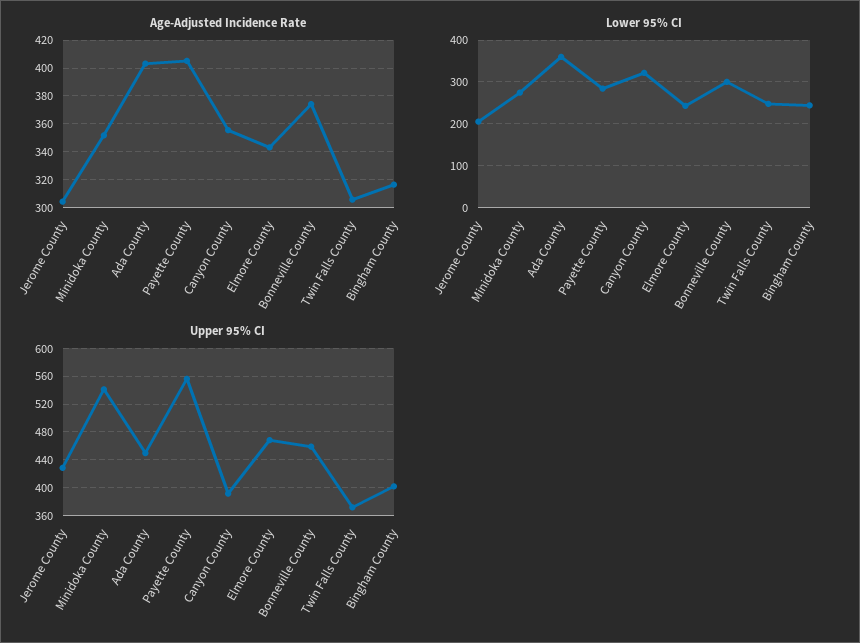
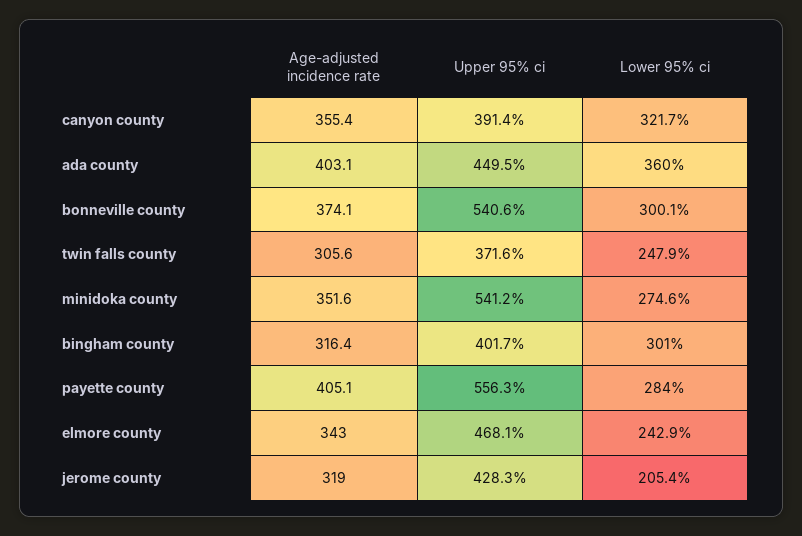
Age-Adjusted Incidence Rate, Jerome County: 305 -> 319
Lower 95% CI, Bingham County: 240 -> 301
Upper 95% CI, Bonneville County: 460 -> 540.6

